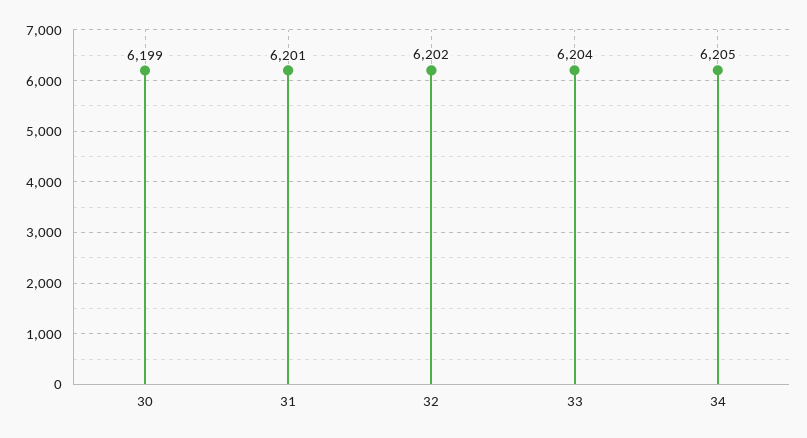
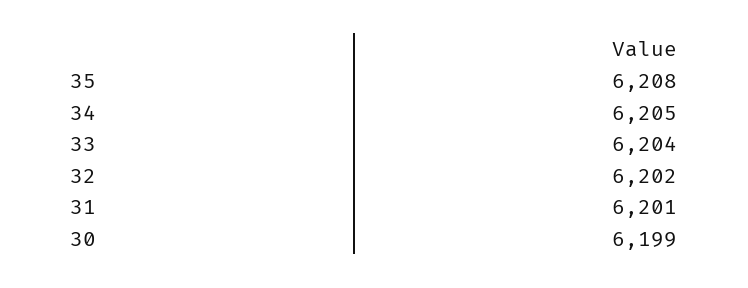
35: none -> 6208

